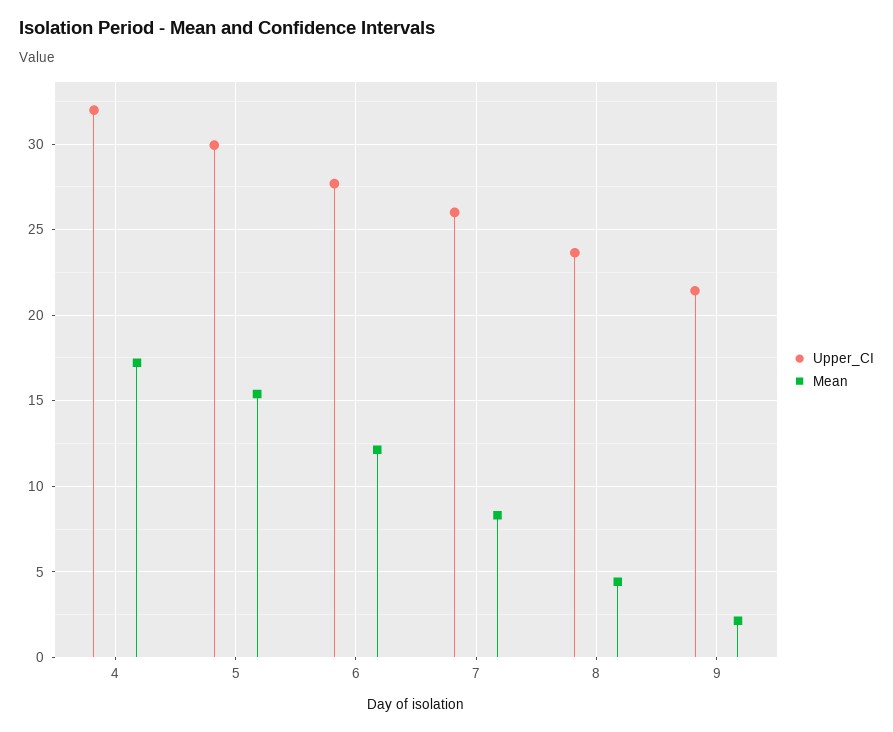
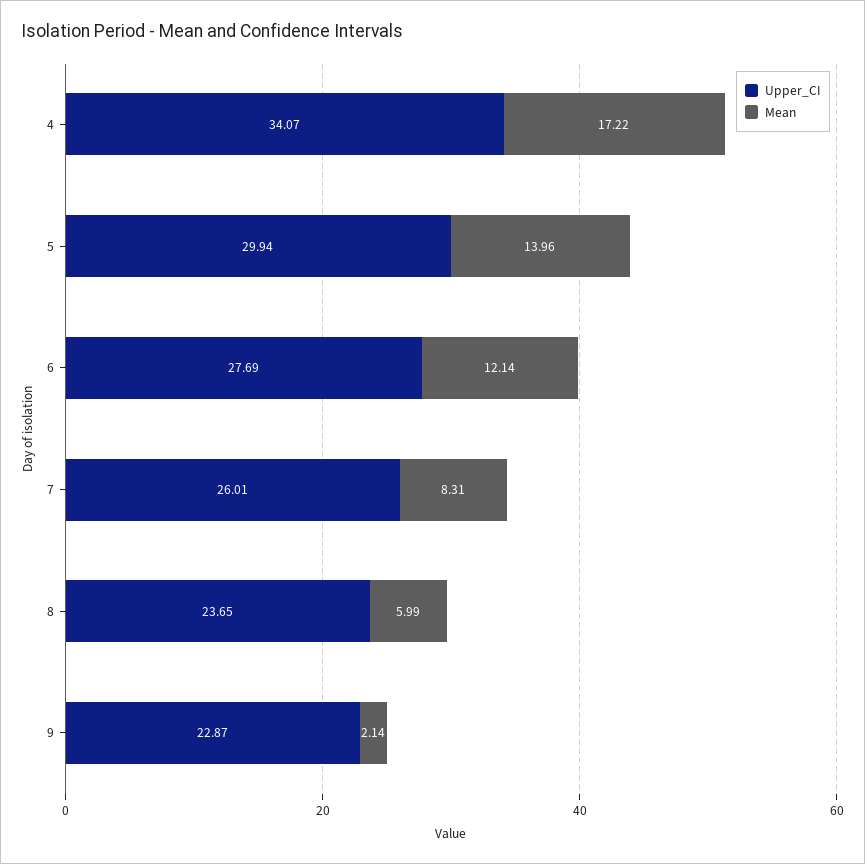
Upper_CI, 4: 32 -> 34.07
Mean, 5: 15.5 -> 13.96
Mean, 8: 4.5 -> 5.99
Upper_CI, 9: 21.5 -> 22.87

